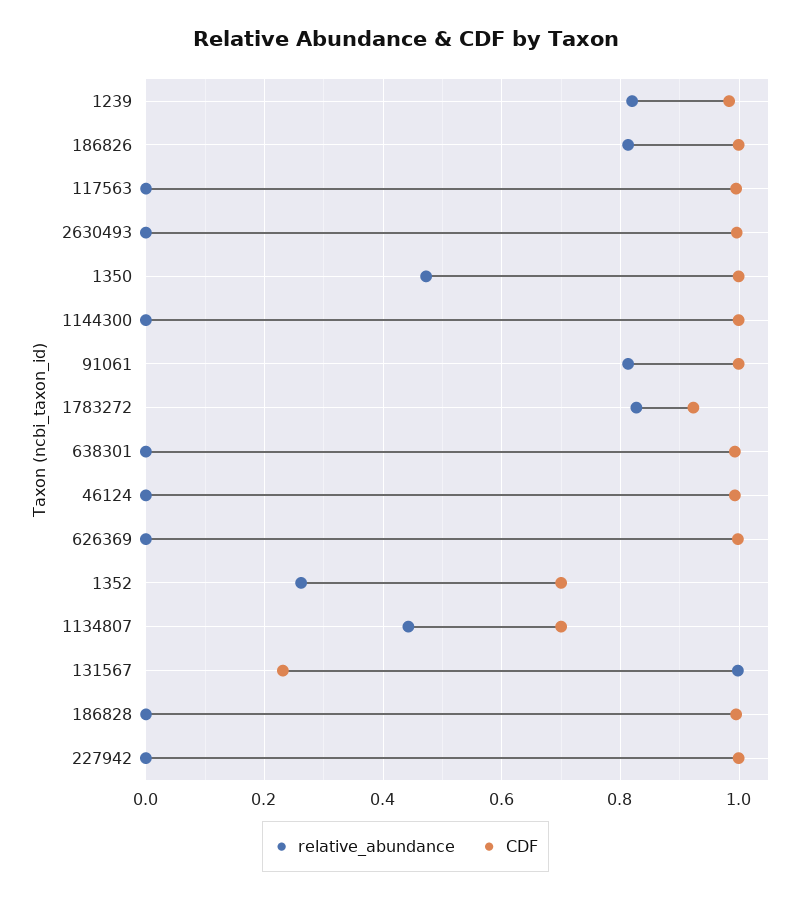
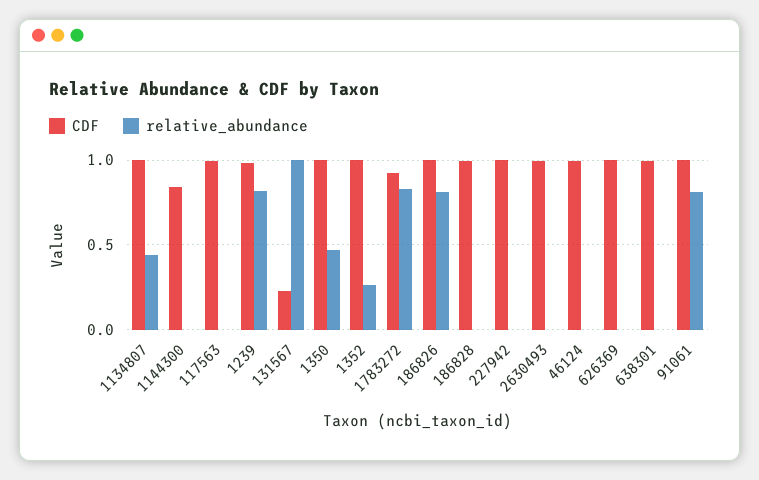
CDF, 1144300: 1 -> 0.85
CDF, 1352: 0.7 -> 1
CDF, 1134807: 0.7 -> 1

